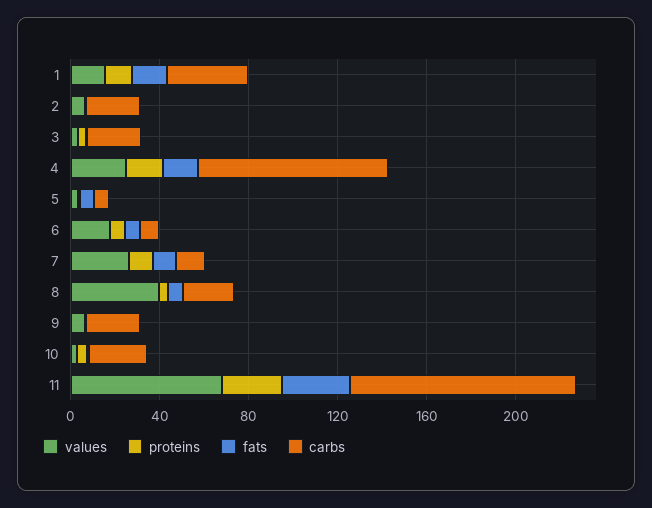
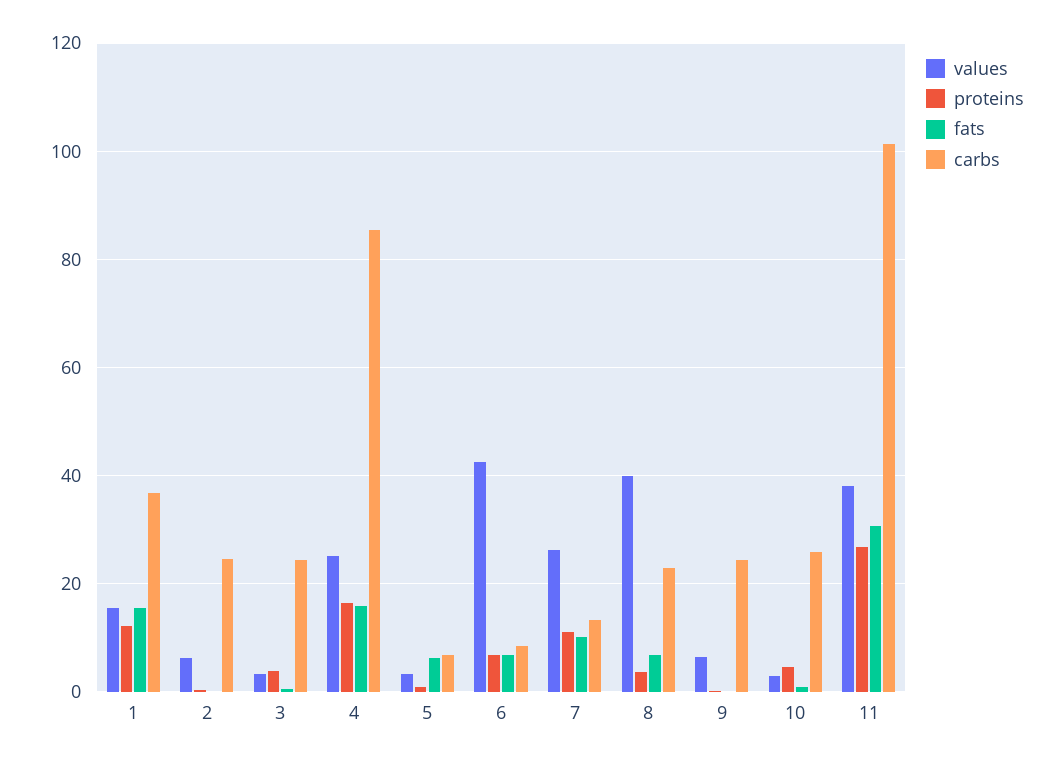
values, 6: 20 -> 42
values, 11: 70 -> 38

